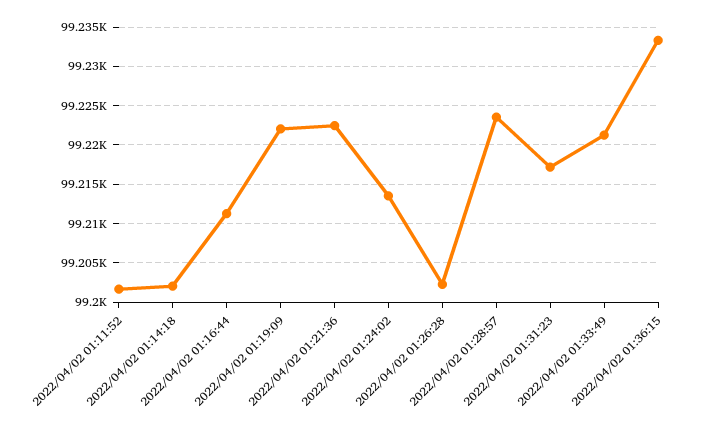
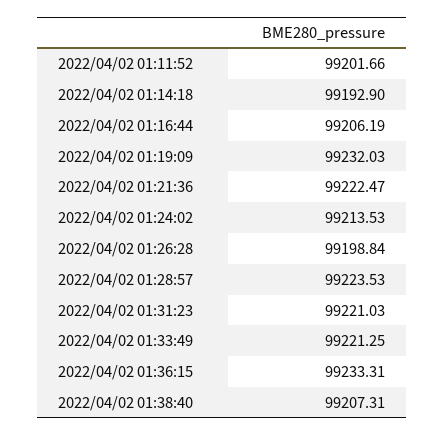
2022/04/02 01:14:18: 99202 -> 99192.9
2022/04/02 01:16:44: 99211 -> 99206.19
2022/04/02 01:19:09: 99222 -> 99232.03
2022/04/02 01:26:28: 99202 -> 99198.84
2022/04/02 01:31:23: 99217 -> 99221.03
2022/04/02 01:38:40: none -> 99207.31

